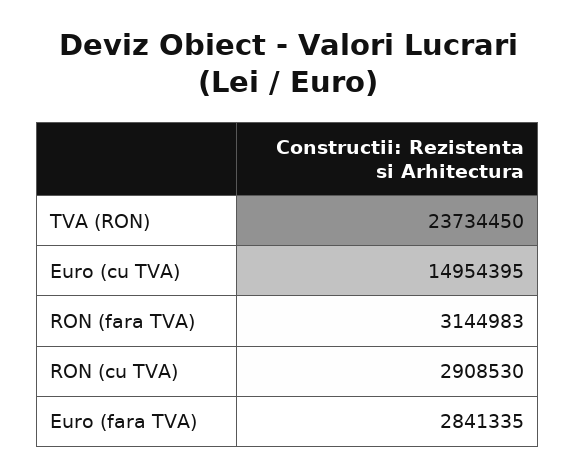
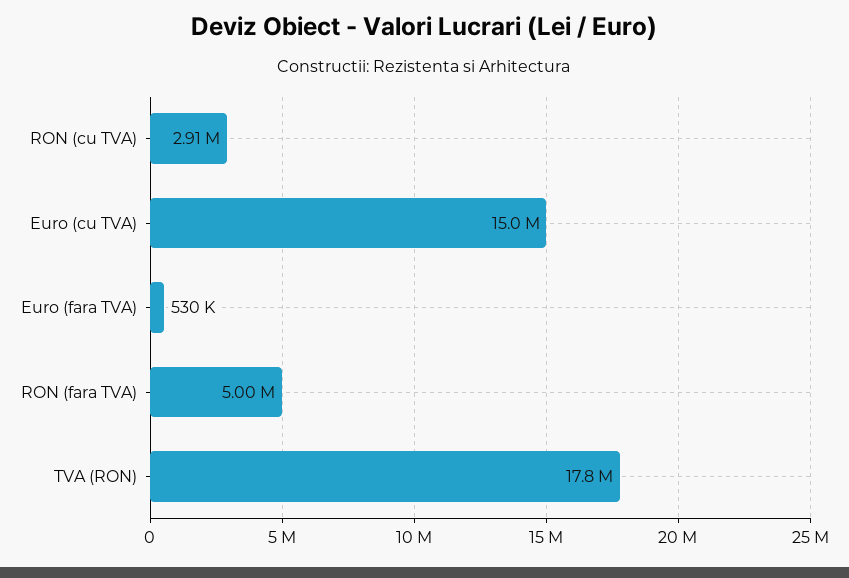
TVA (RON): 23734450 -> 17800000
RON (fara TVA): 3144983 -> 5000000
Euro (fara TVA): 2841335 -> 530000

